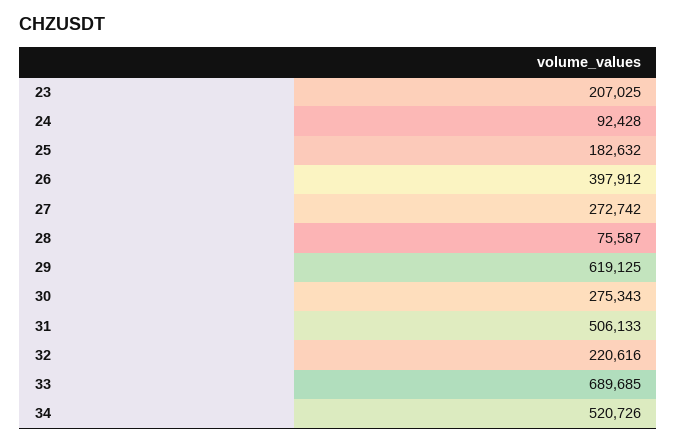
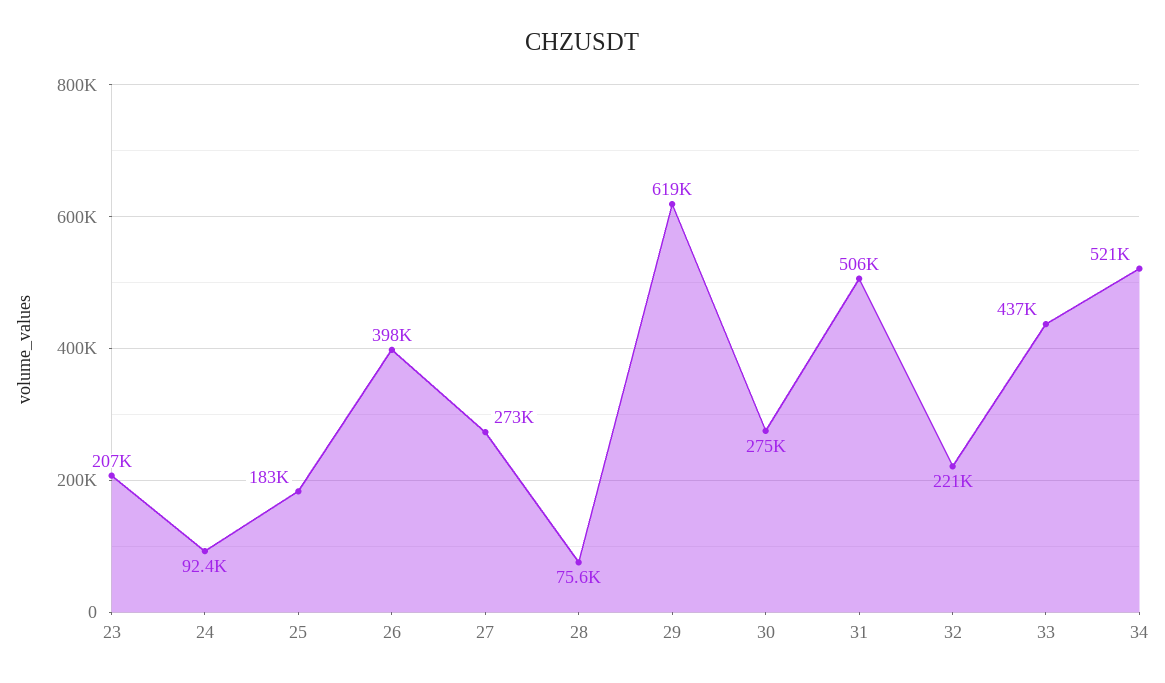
33: 689685 -> 437000

